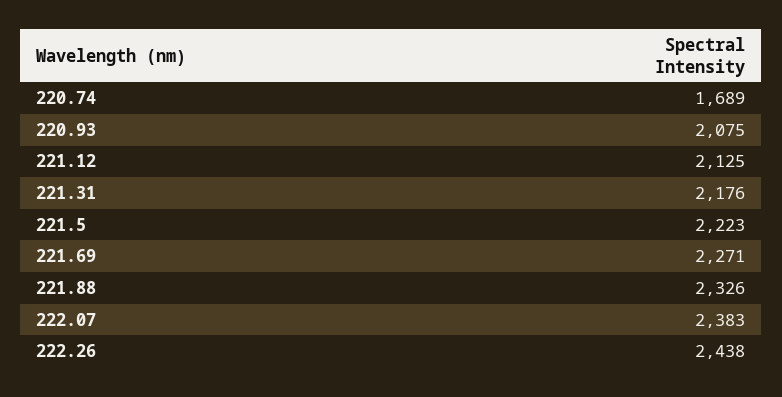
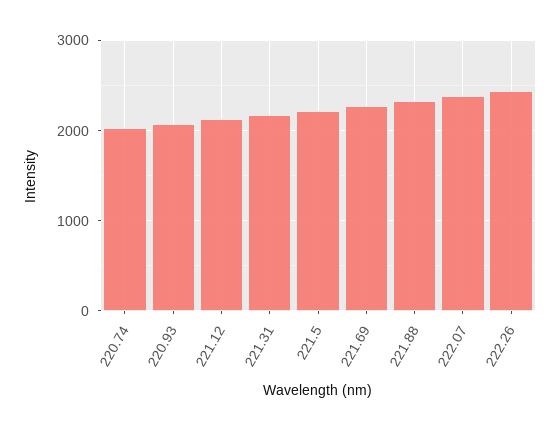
220.74: 1689 -> 2000

